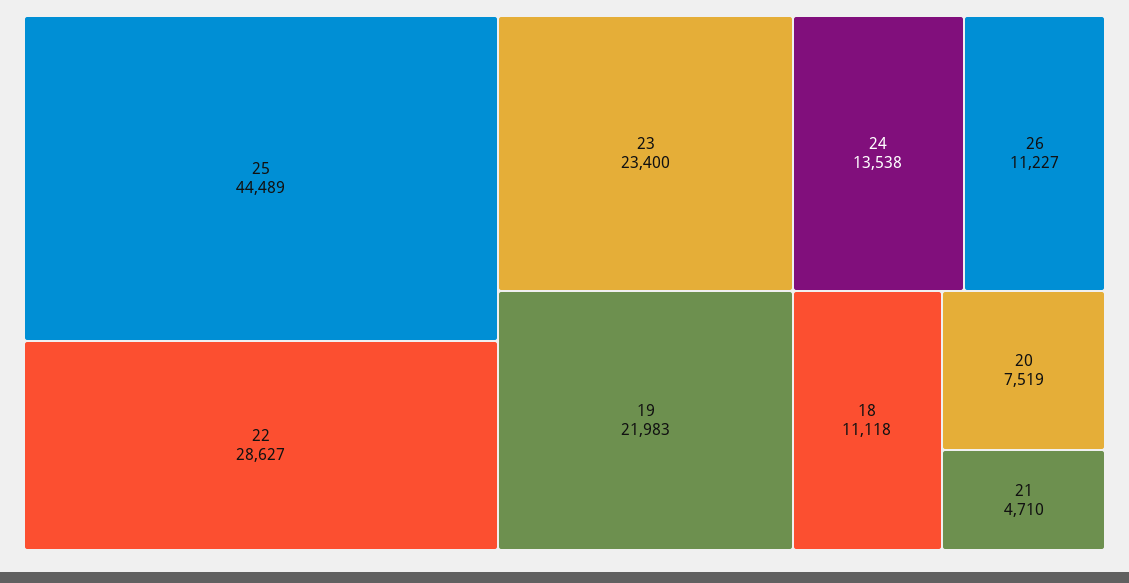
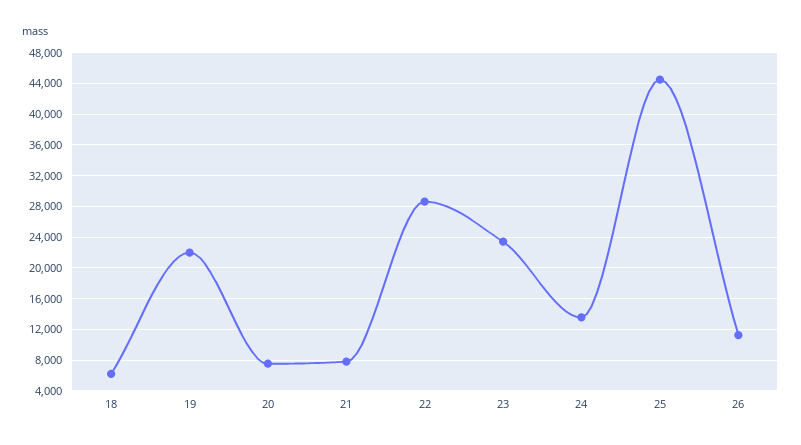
18: 11118 -> 6000
21: 4710 -> 8000

